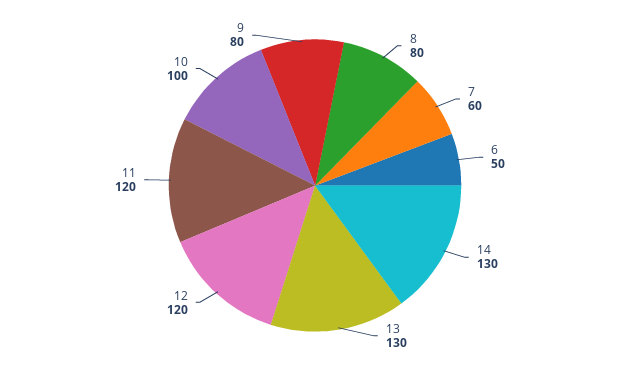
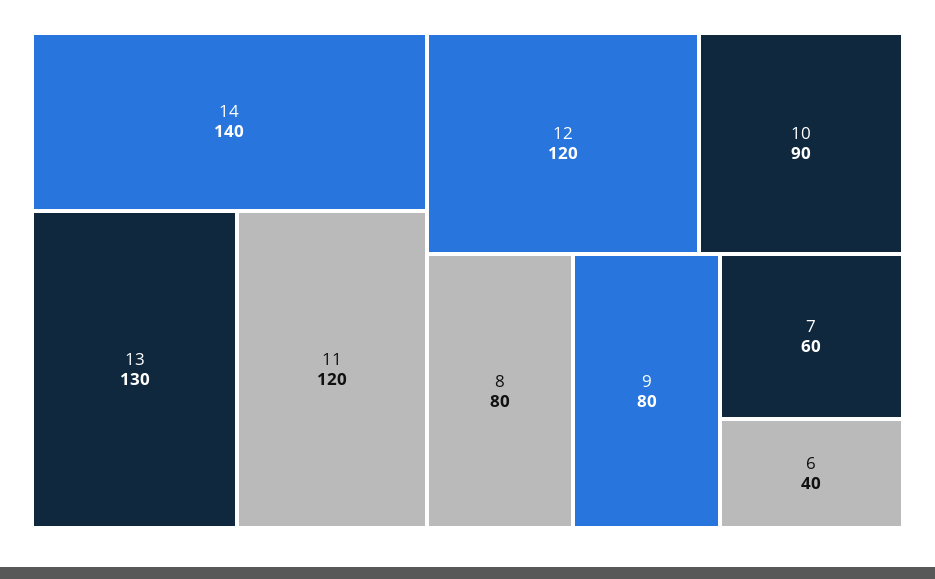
6: 50 -> 40
14: 130 -> 140
10: 100 -> 90

